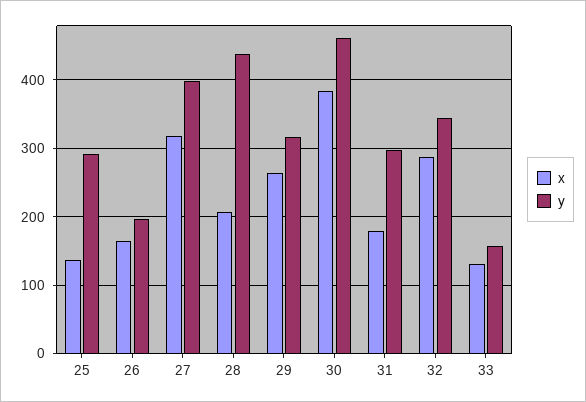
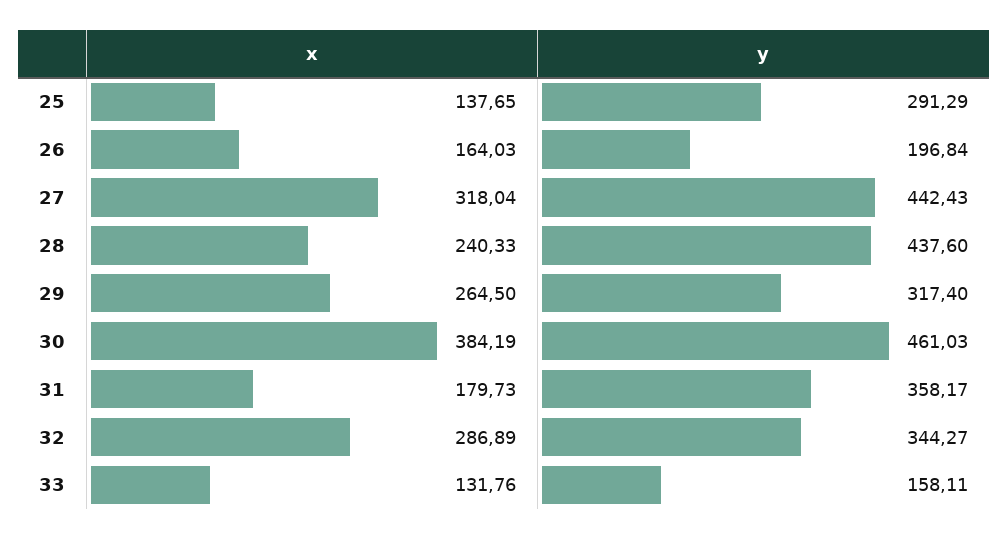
y, 27: 400 -> 442.43
x, 28: 210 -> 240.33
y, 31: 300 -> 358.17

